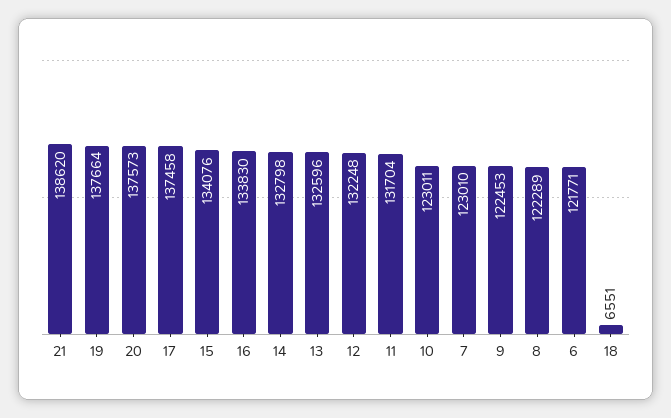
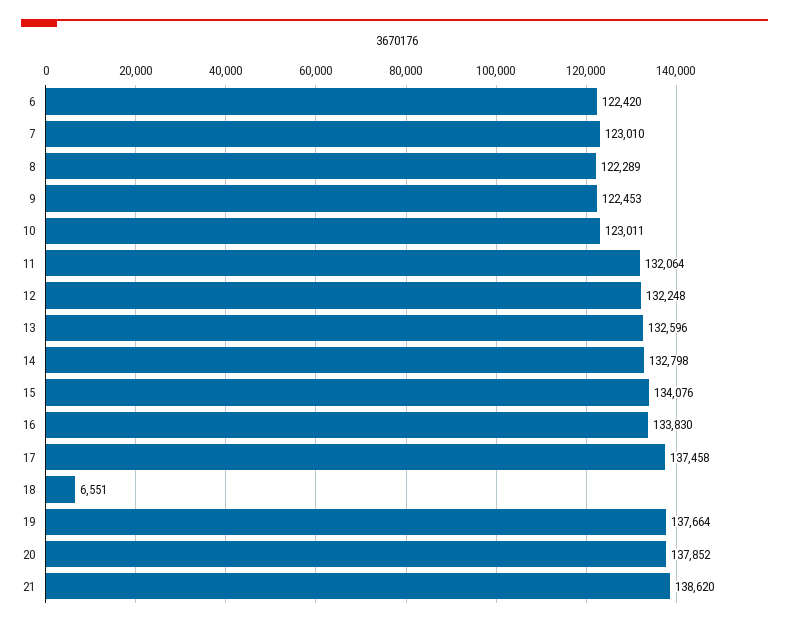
20: 137573 -> 137852
11: 131704 -> 132064
6: 121771 -> 122420

